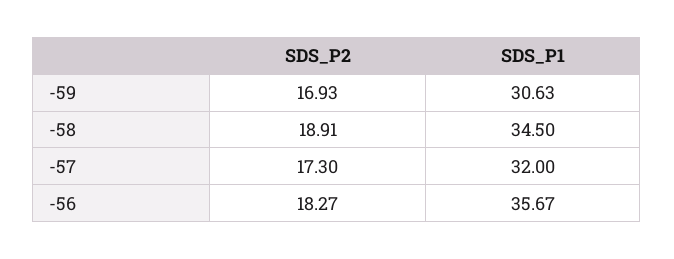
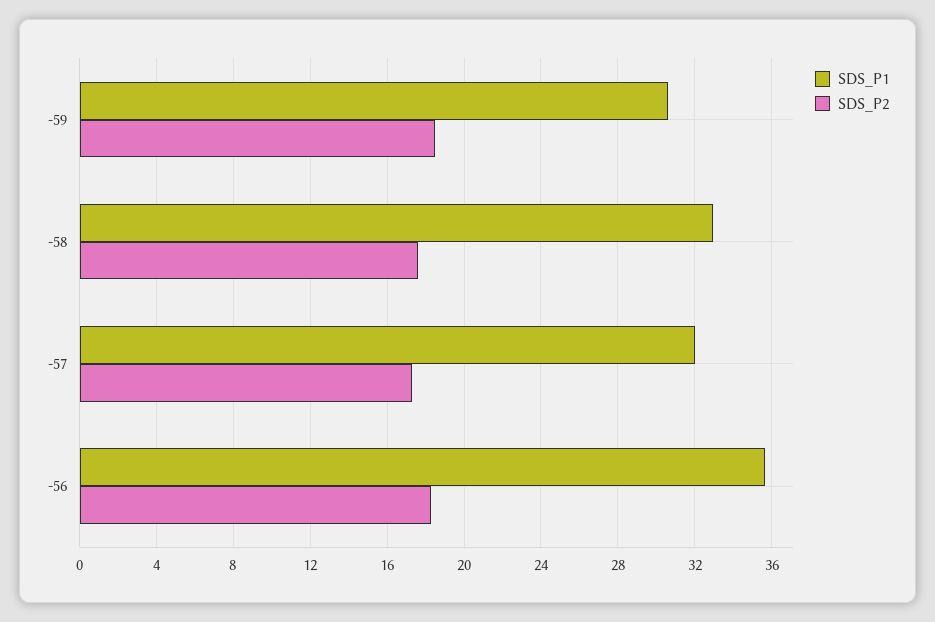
SDS_P2, -59: 16.93 -> 18.5
SDS_P2, -58: 18.91 -> 17.5
SDS_P1, -58: 34.5 -> 33

